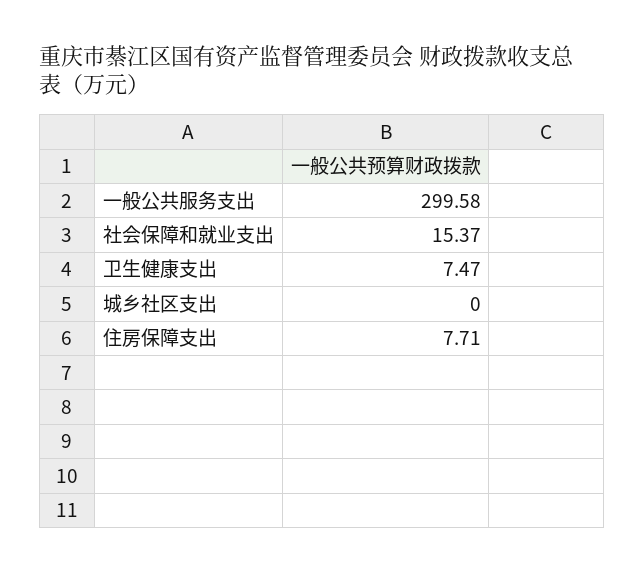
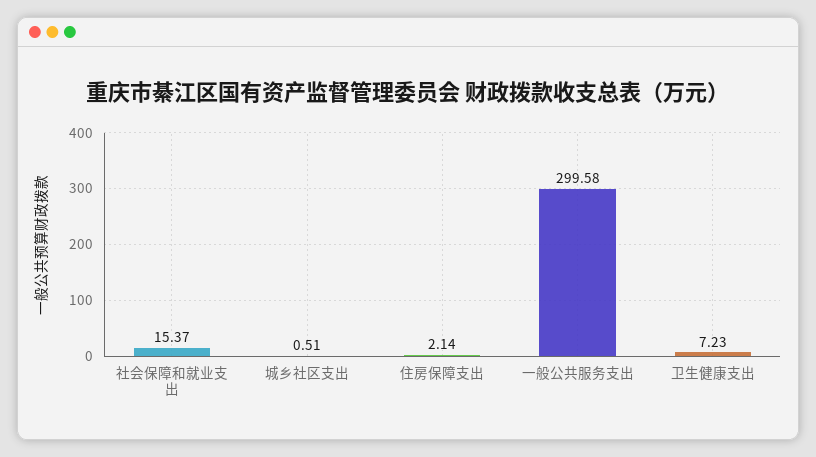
卫生健康支出: 7.47 -> 7.23
城乡社区支出: 0 -> 0.51
住房保障支出: 7.71 -> 2.14

